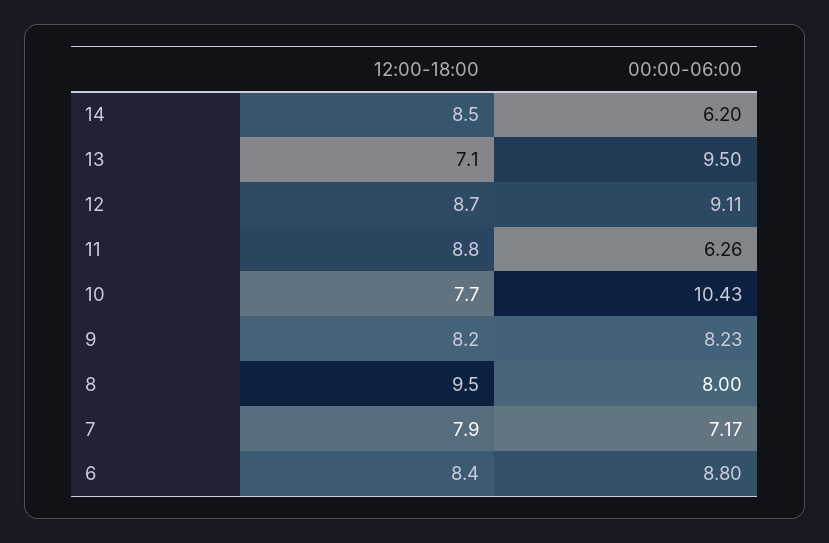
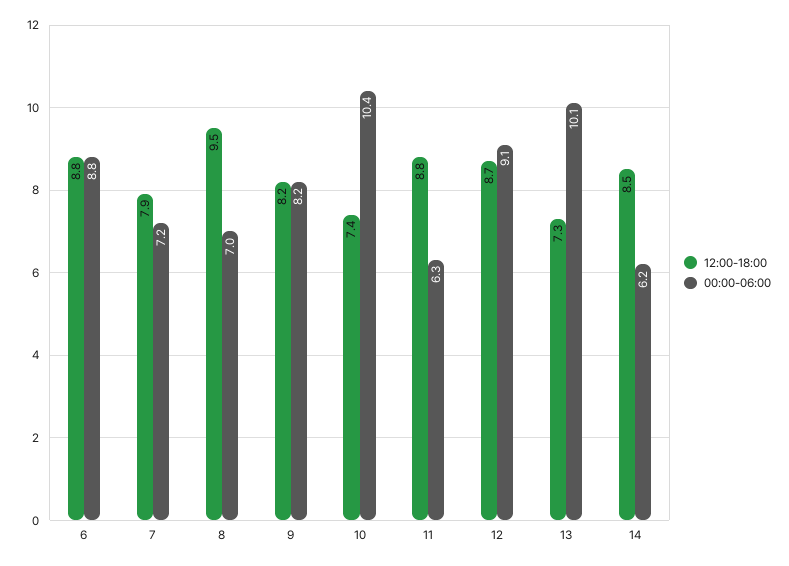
12:00-18:00, 13: 7.1 -> 7.3
00:00-06:00, 13: 9.5 -> 10.1
12:00-18:00, 10: 7.7 -> 7.4
00:00-06:00, 8: 8 -> 7
12:00-18:00, 6: 8.4 -> 8.8

